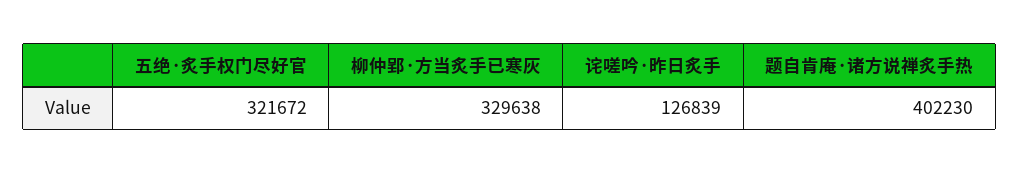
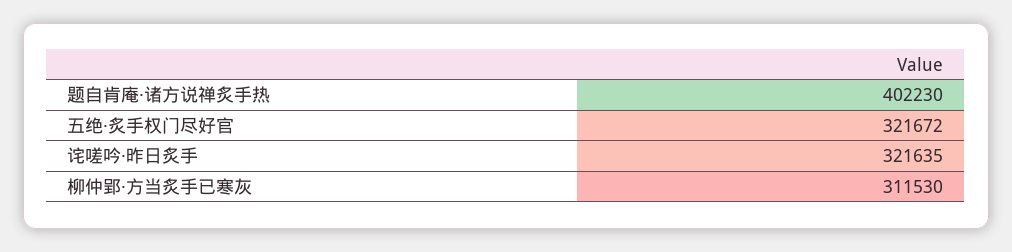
柳仲郢·方当炙手已寒灰: 329638 -> 311530
诧嗟吟·昨日炙手: 126839 -> 321635

